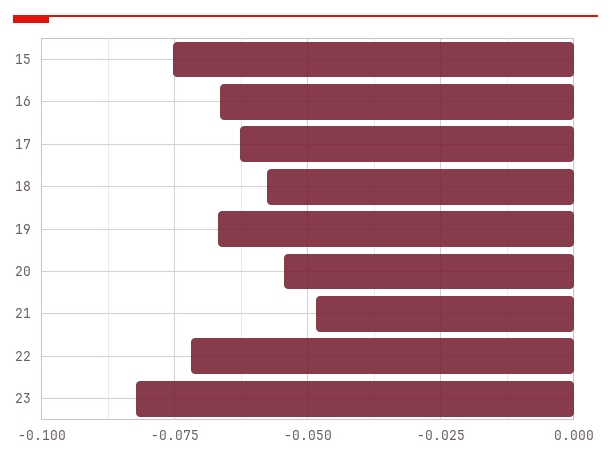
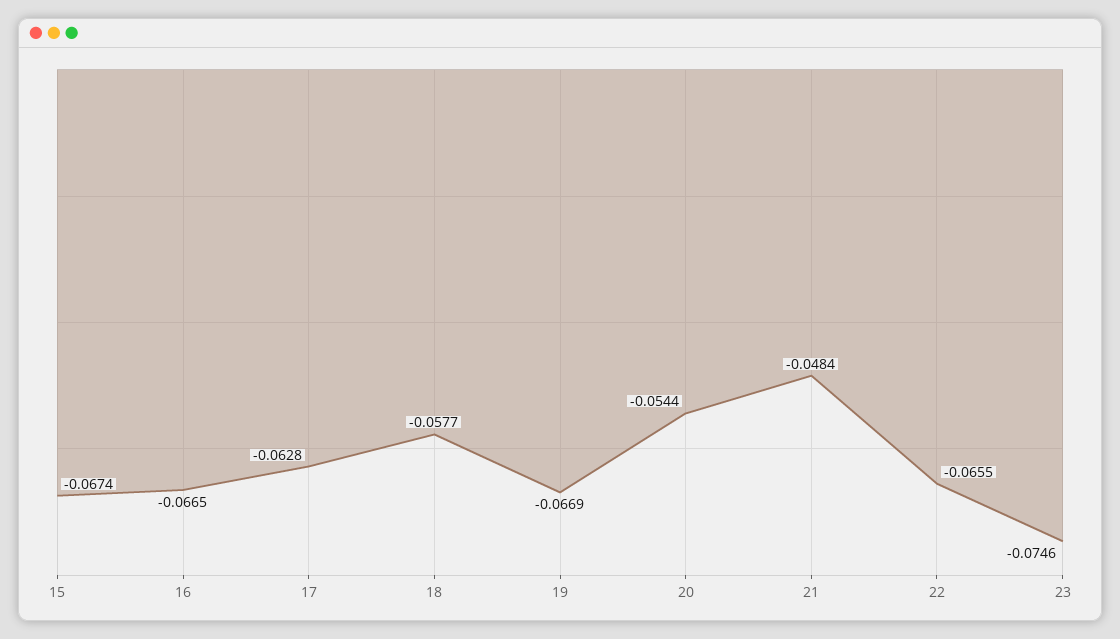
15: -0.075 -> -0.0674
22: -0.0725 -> -0.0655
23: -0.0825 -> -0.0746

